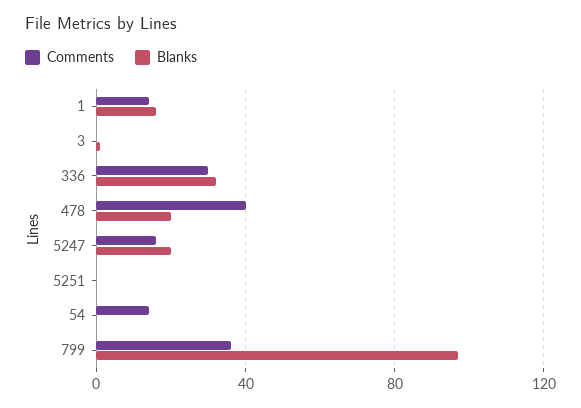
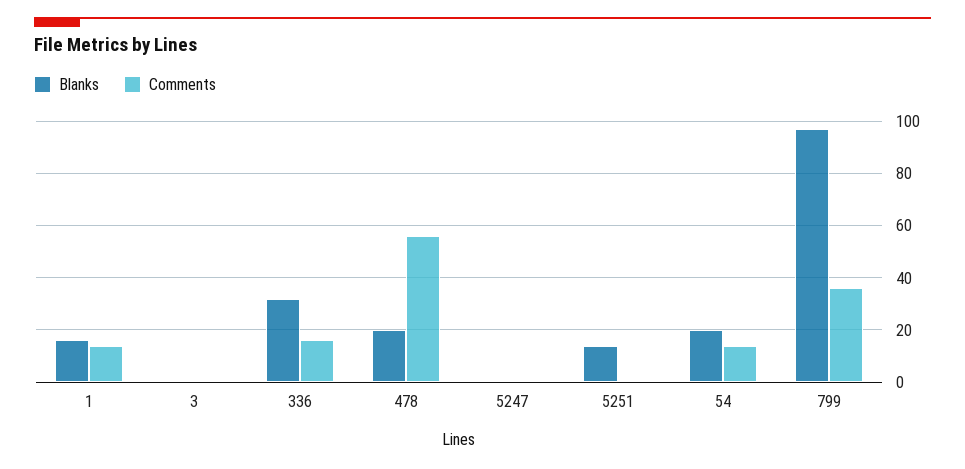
Comments, 336: 30 -> 15
Comments, 478: 40 -> 55
Comments, 5247: 15 -> 0
Blanks, 5247: 20 -> 0
Blanks, 5251: 0 -> 15
Blanks, 54: 0 -> 20

